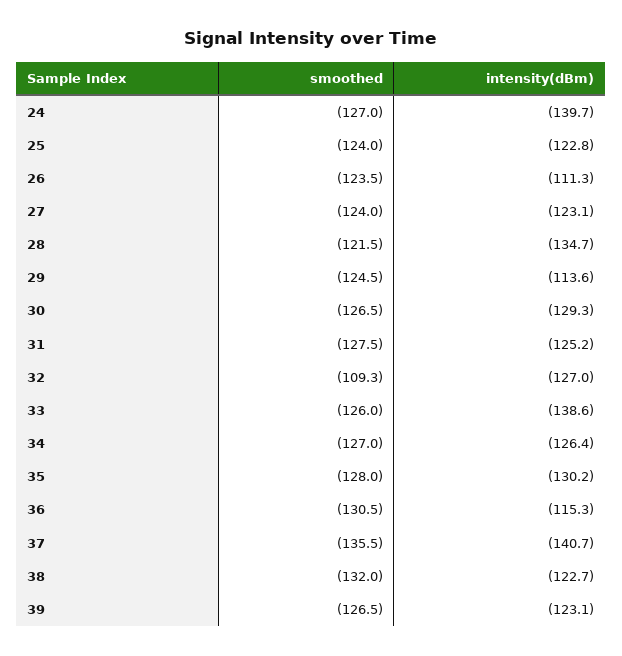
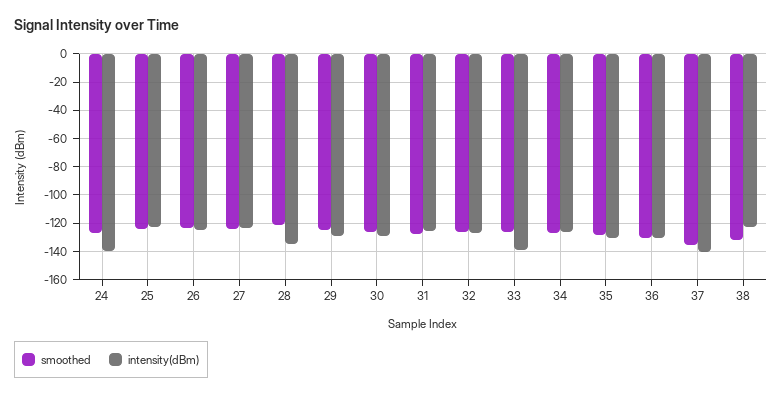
intensity(dBm), 26: -111.3 -> -125
intensity(dBm), 29: -113.6 -> -130
smoothed, 32: -109.3 -> -125
intensity(dBm), 36: -115.3 -> -130
smoothed, 39: -126.5 -> none
intensity(dBm), 39: -123.1 -> none

